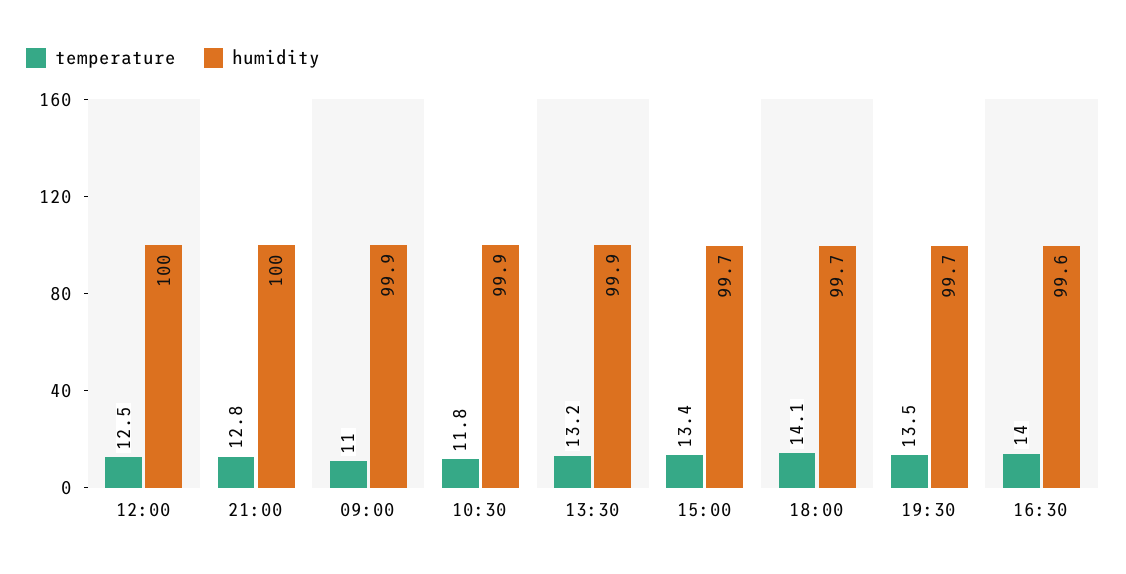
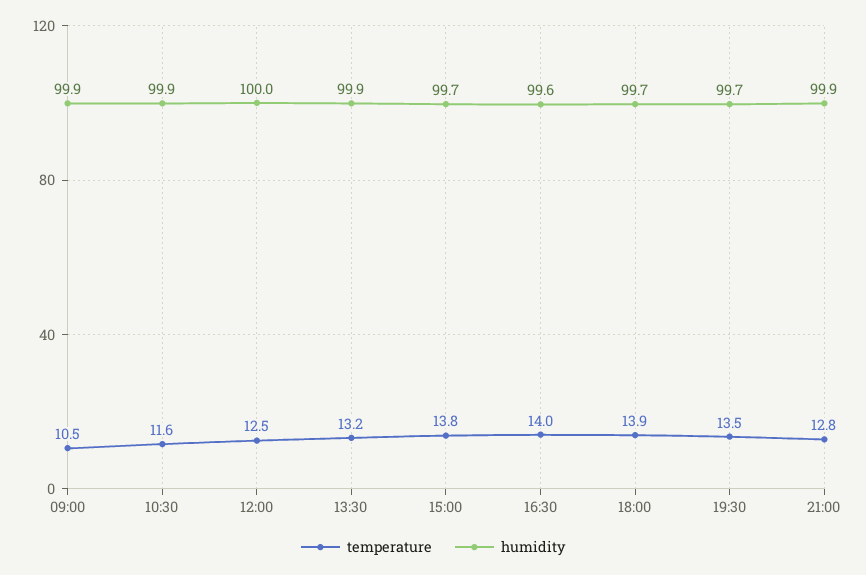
humidity, 21:00: 100 -> 99.9
temperature, 09:00: 11 -> 10.5
temperature, 10:30: 11.8 -> 11.6
temperature, 15:00: 13.4 -> 13.8
temperature, 18:00: 14.1 -> 13.9

